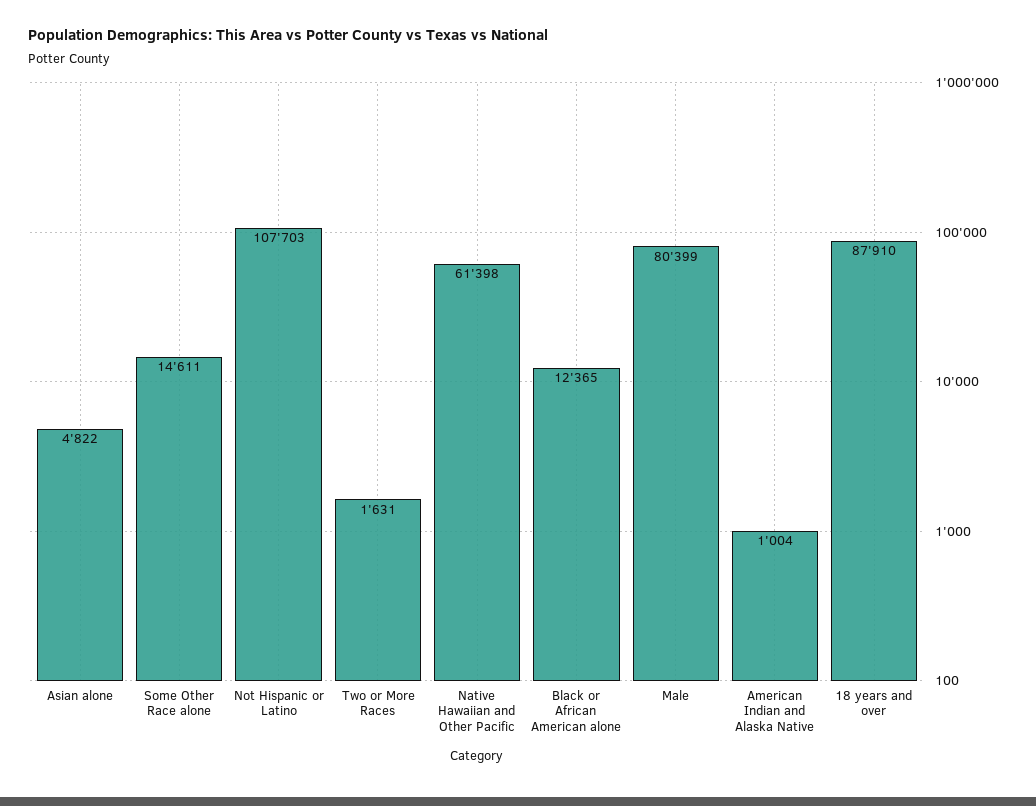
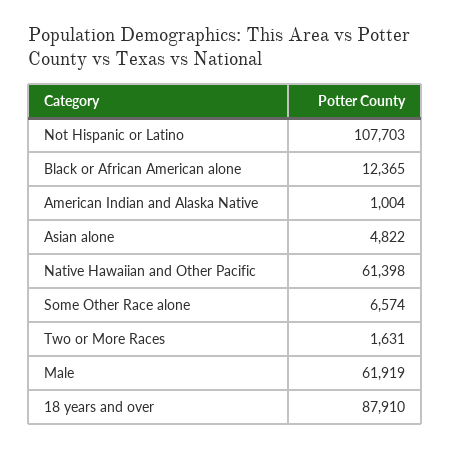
Some Other Race alone: 14611 -> 6574
Male: 80399 -> 61919

